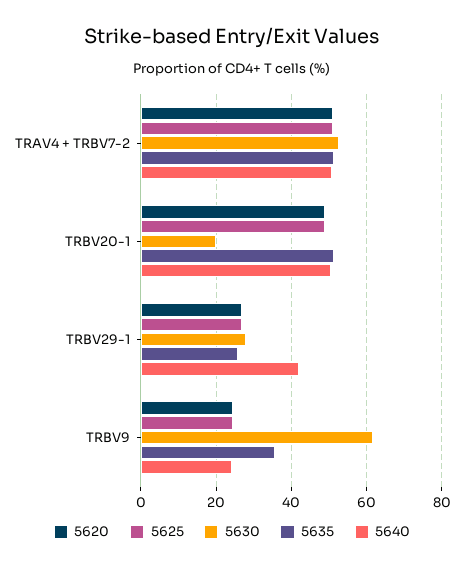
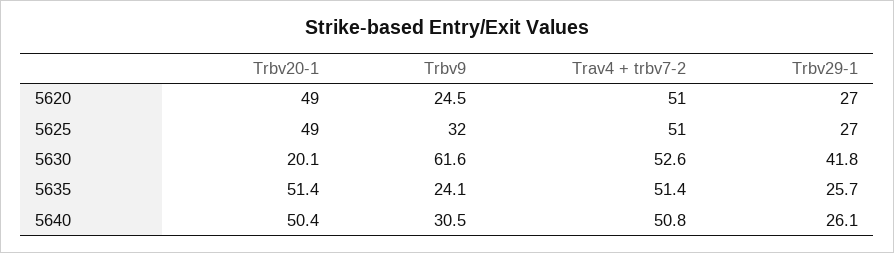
5630, TRBV29-1: 28 -> 41.8
5640, TRBV29-1: 42 -> 26.1
5625, TRBV9: 24 -> 32
5635, TRBV9: 36 -> 24.1
5640, TRBV9: 24 -> 30.5

